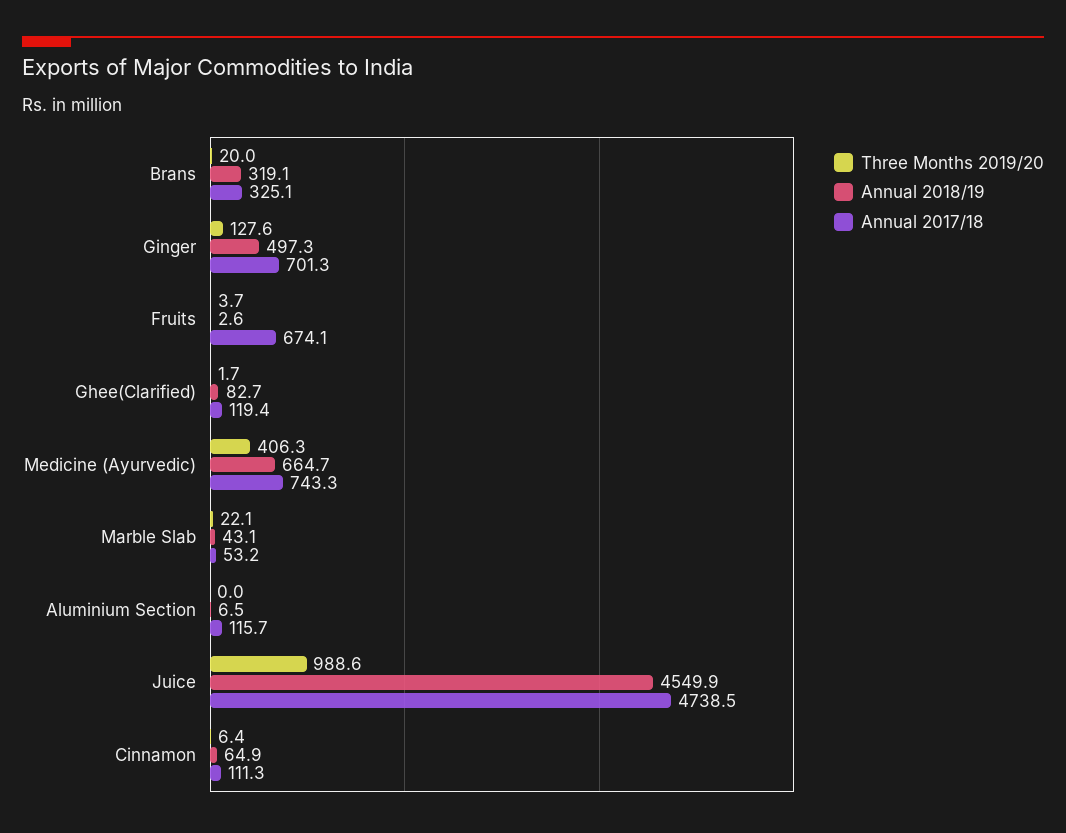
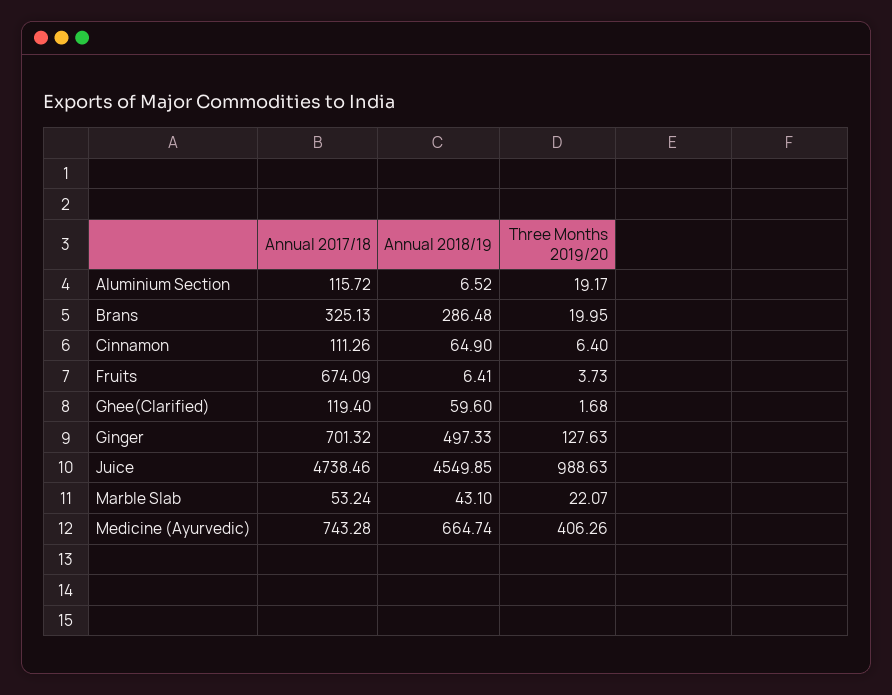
Annual 2018/19, Brans: 319.1 -> 286.48
Annual 2018/19, Fruits: 2.6 -> 6.41
Annual 2018/19, Ghee(Clarified): 82.7 -> 59.6
Three Months 2019/20, Aluminium Section: 0 -> 19.17

